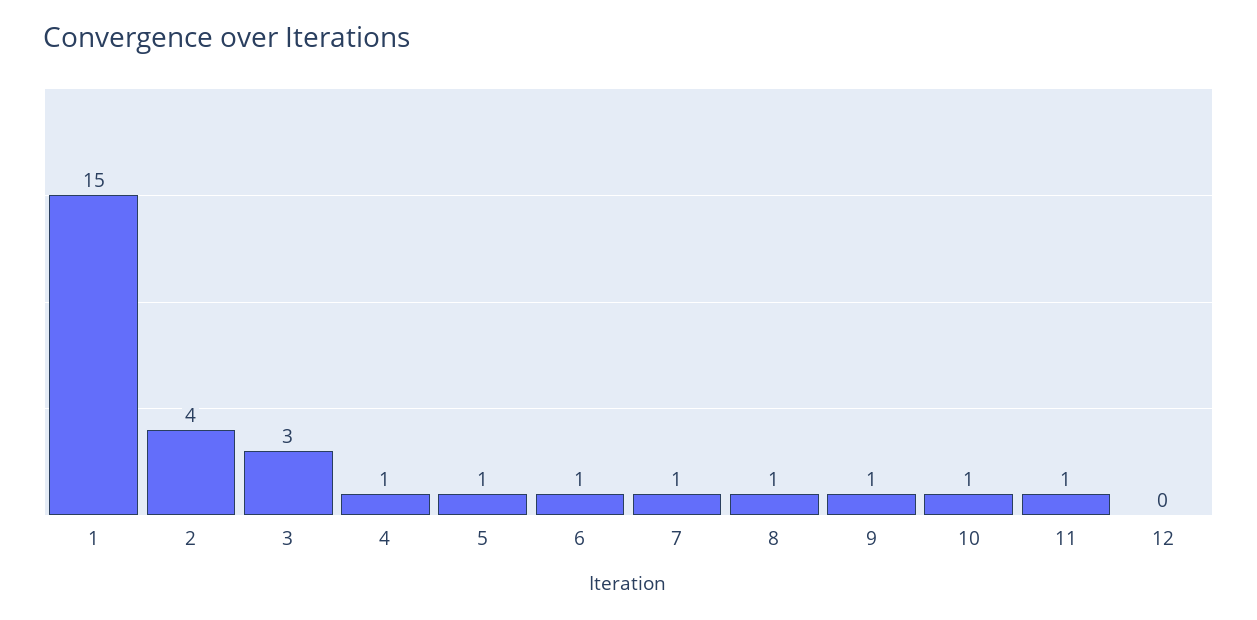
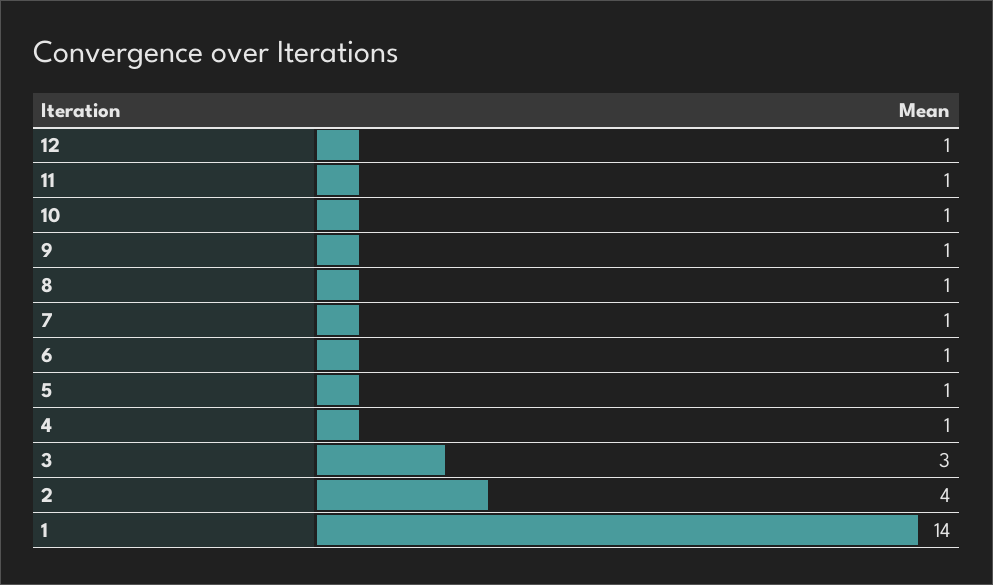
1: 15 -> 14
12: 0 -> 1

